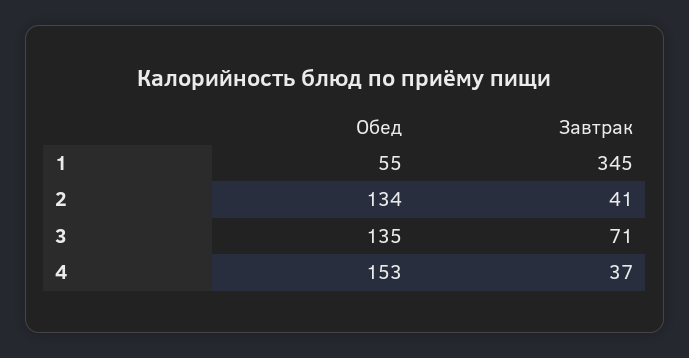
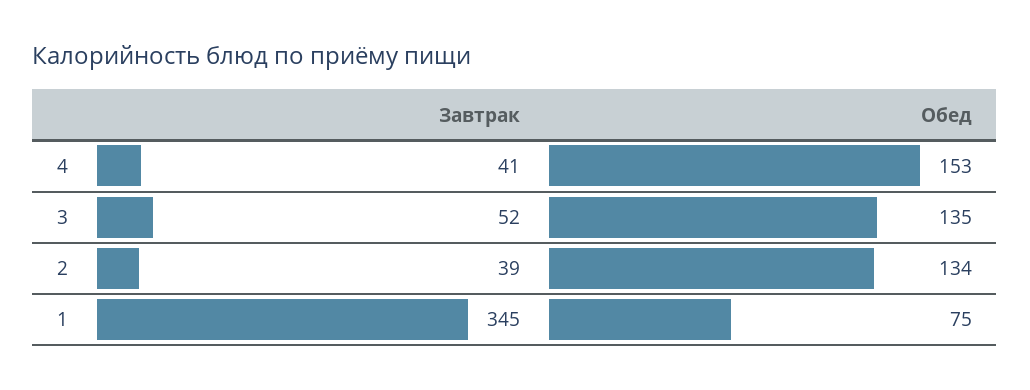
Обед, 1: 55 -> 75
Завтрак, 2: 41 -> 39
Завтрак, 3: 71 -> 52
Завтрак, 4: 37 -> 41

